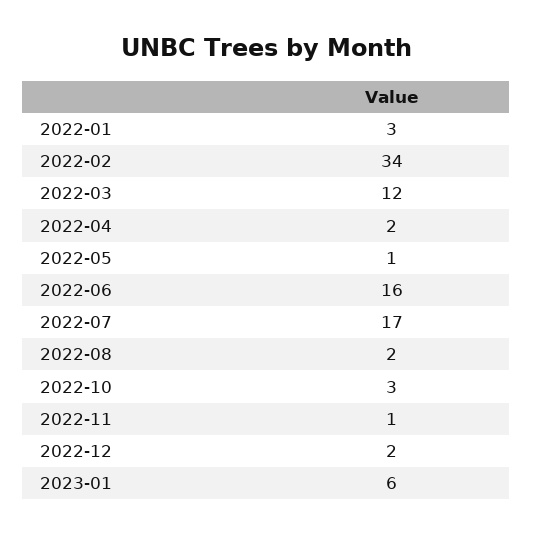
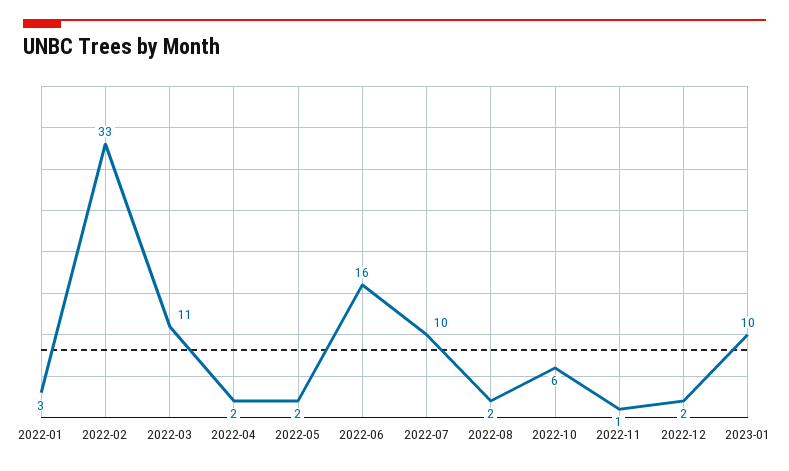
2022-02: 34 -> 33
2022-03: 12 -> 11
2022-05: 1 -> 2
2022-07: 17 -> 10
2022-10: 3 -> 6
2023-01: 6 -> 10

